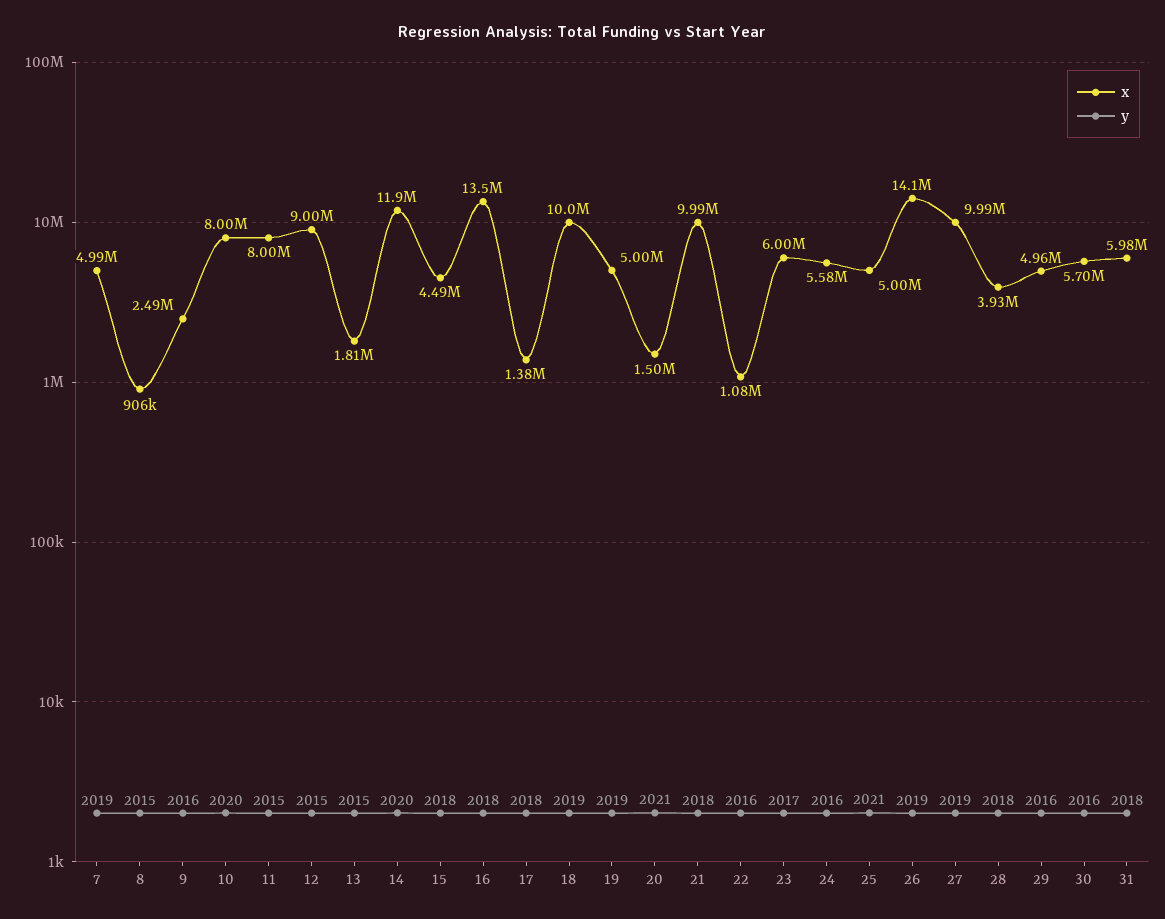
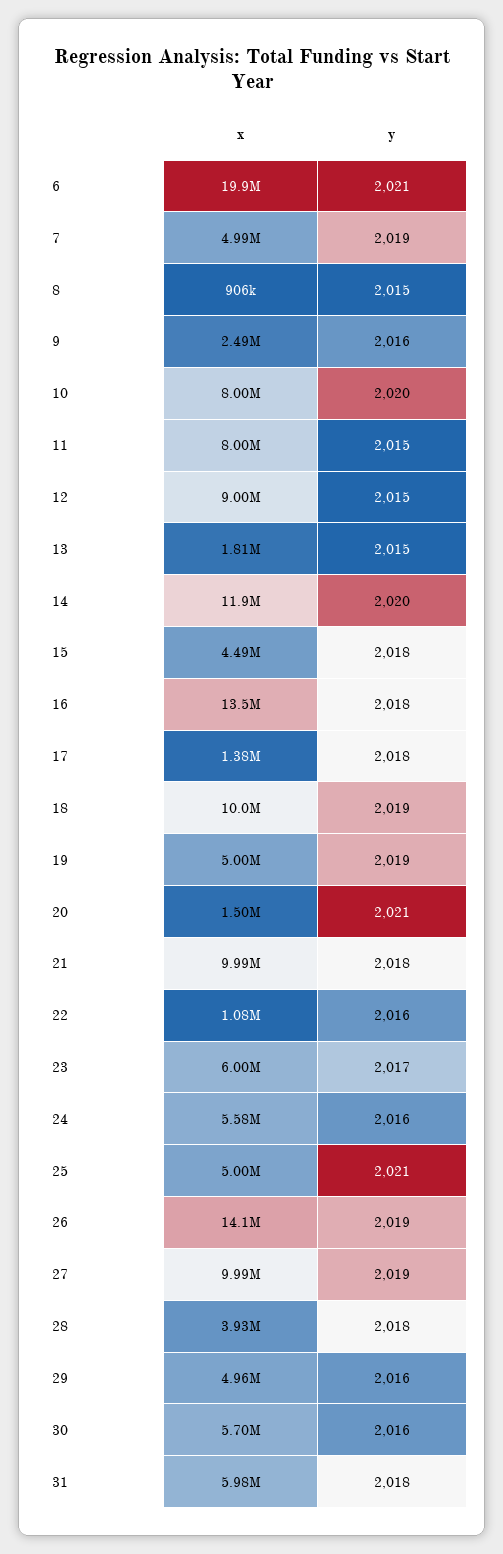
x, 6: none -> 19900000
y, 6: none -> 2021

